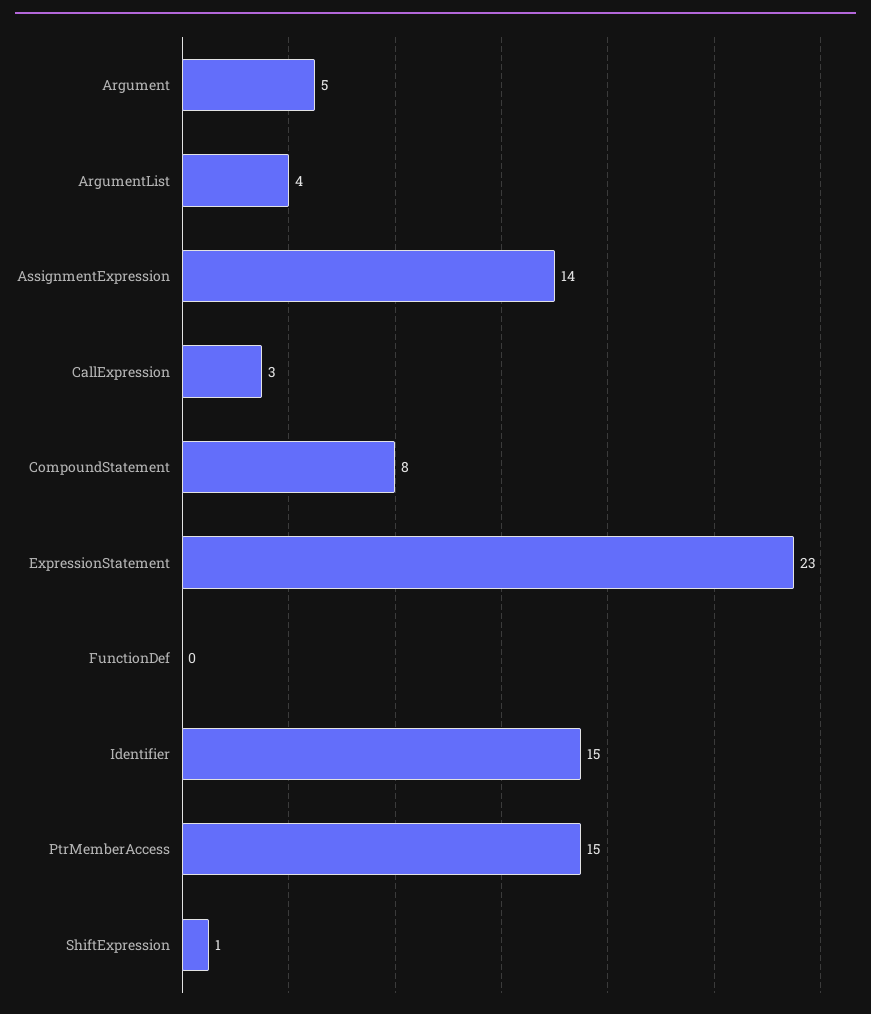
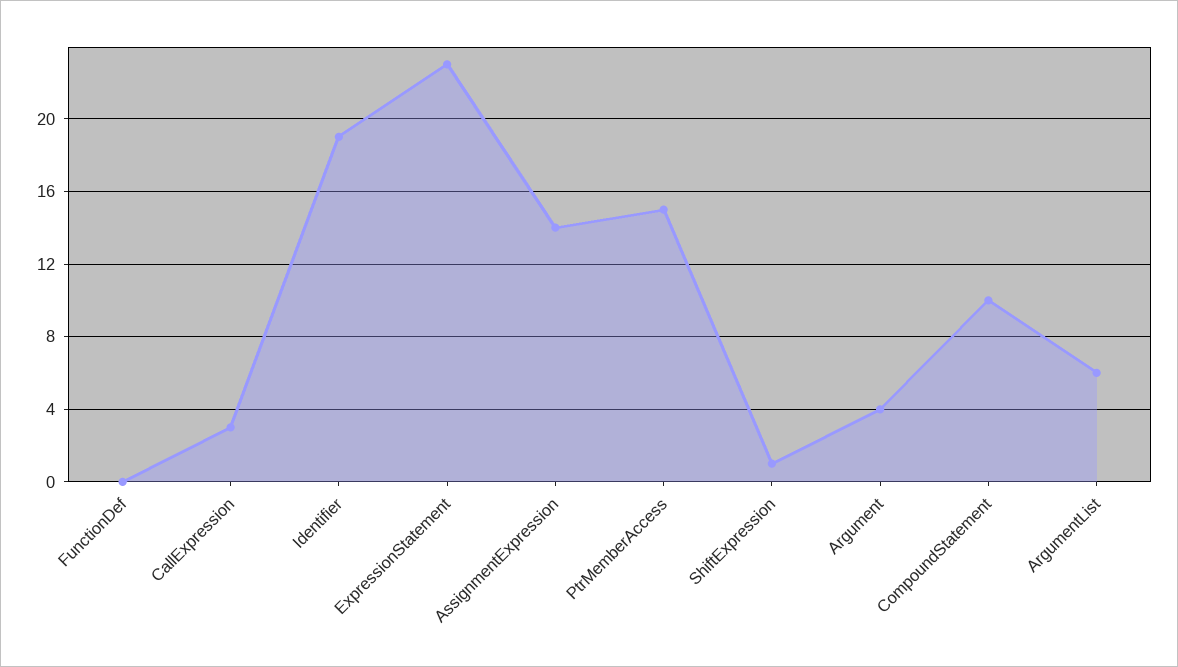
Argument: 5 -> 4
ArgumentList: 4 -> 6
CompoundStatement: 8 -> 10
Identifier: 15 -> 19

